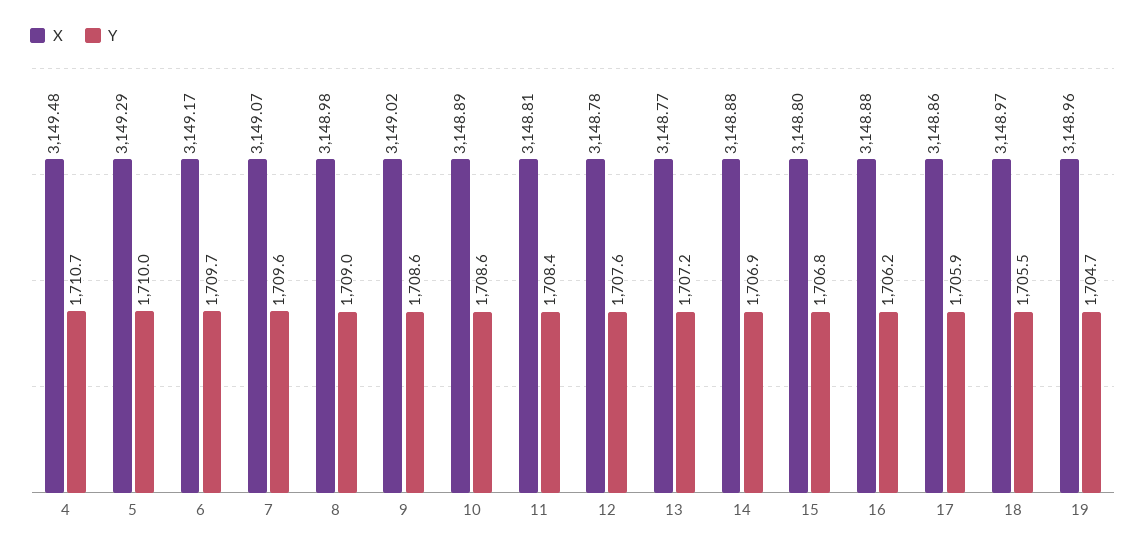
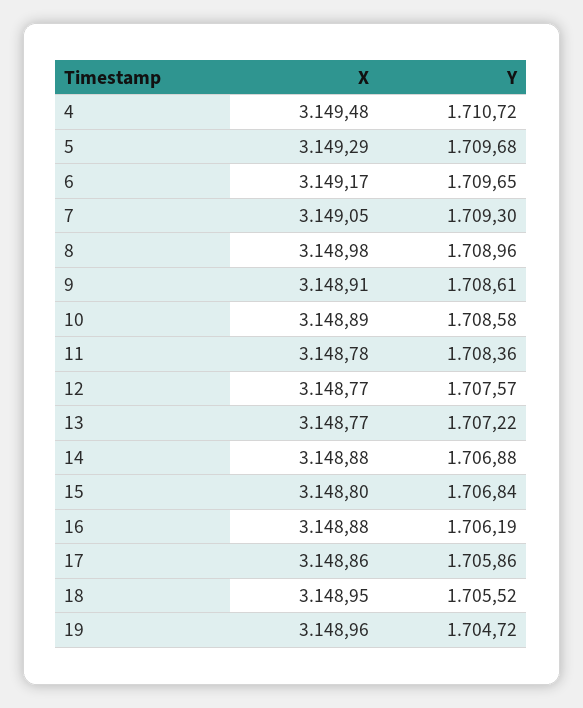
Y, 5: 1710 -> 1709.68
X, 7: 3149.07 -> 3149.05
Y, 7: 1709.6 -> 1709.3
X, 9: 3149.02 -> 3148.91
X, 11: 3148.81 -> 3148.78
X, 12: 3148.78 -> 3148.77
X, 18: 3148.97 -> 3148.95

